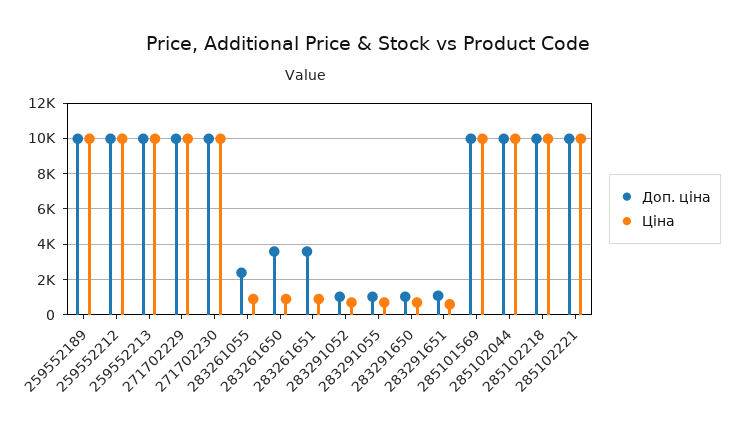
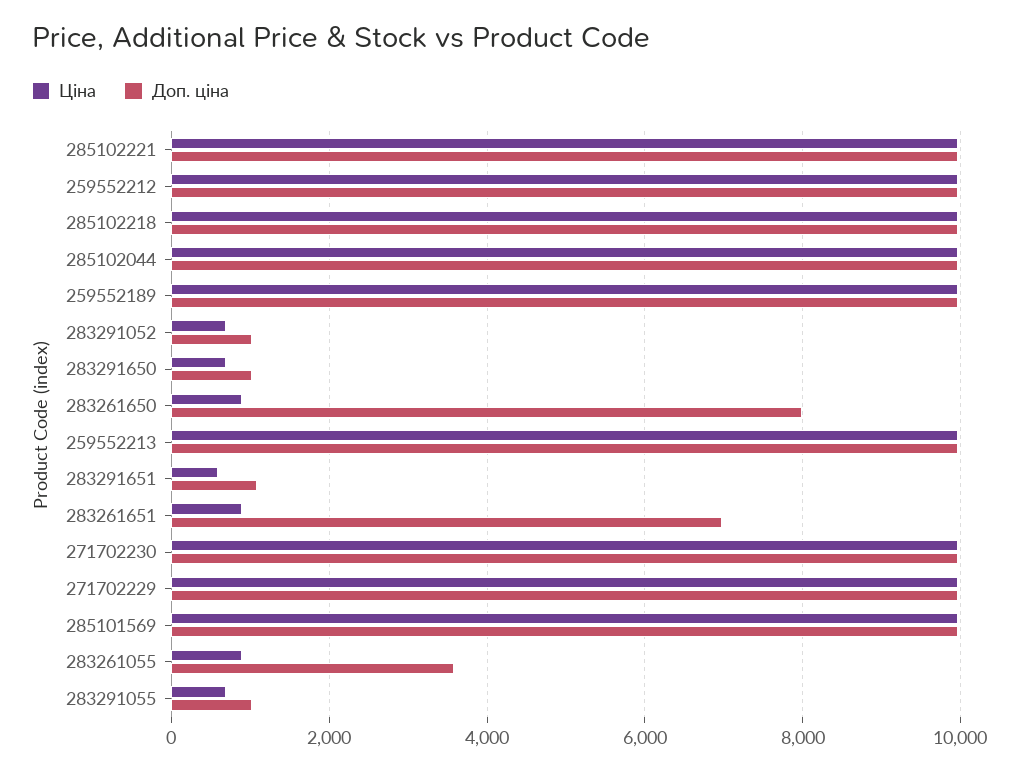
Доп. ціна, 283261055: 2500 -> 3600
Доп. ціна, 283261650: 3500 -> 8000
Доп. ціна, 283261651: 3500 -> 7000

